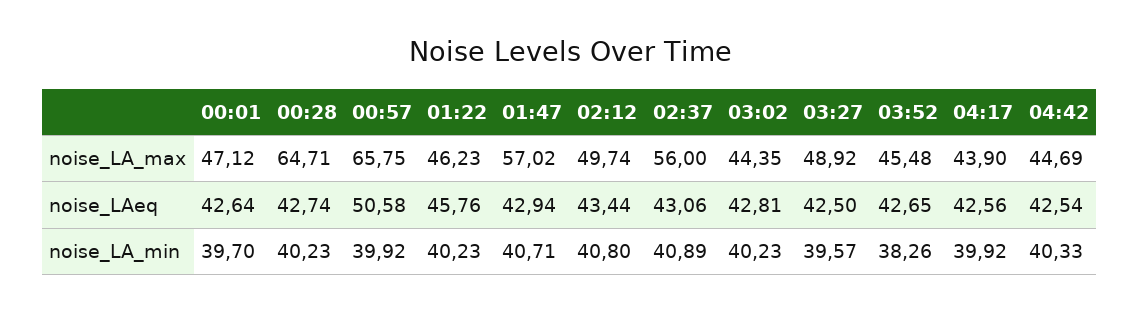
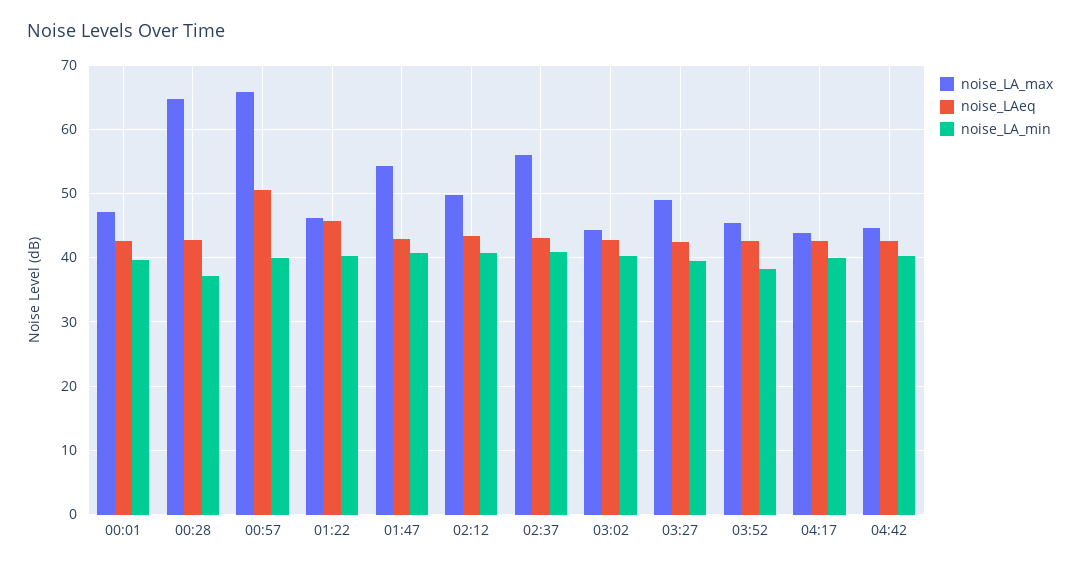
noise_LA_max, 01:47: 57.02 -> 54
noise_LA_min, 00:28: 40.23 -> 37

